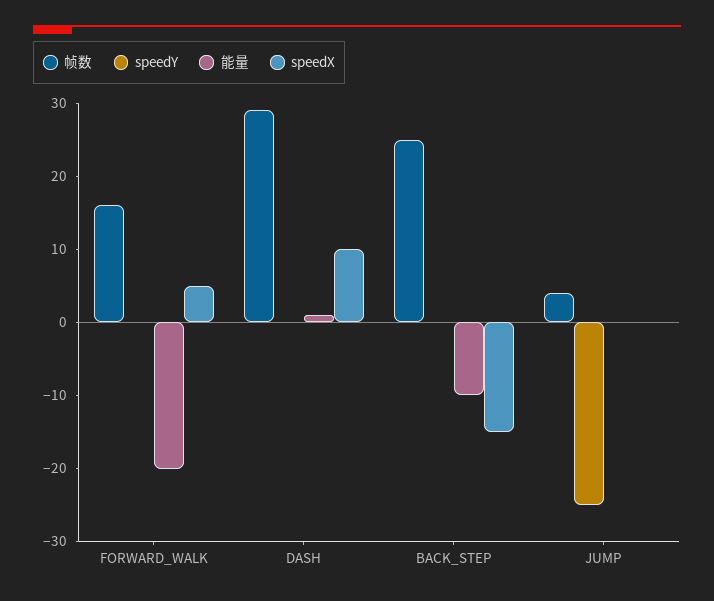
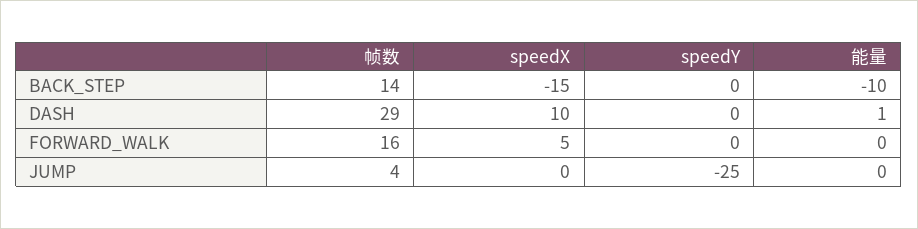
能量, FORWARD_WALK: -20 -> 0
帧数, BACK_STEP: 25 -> 14

